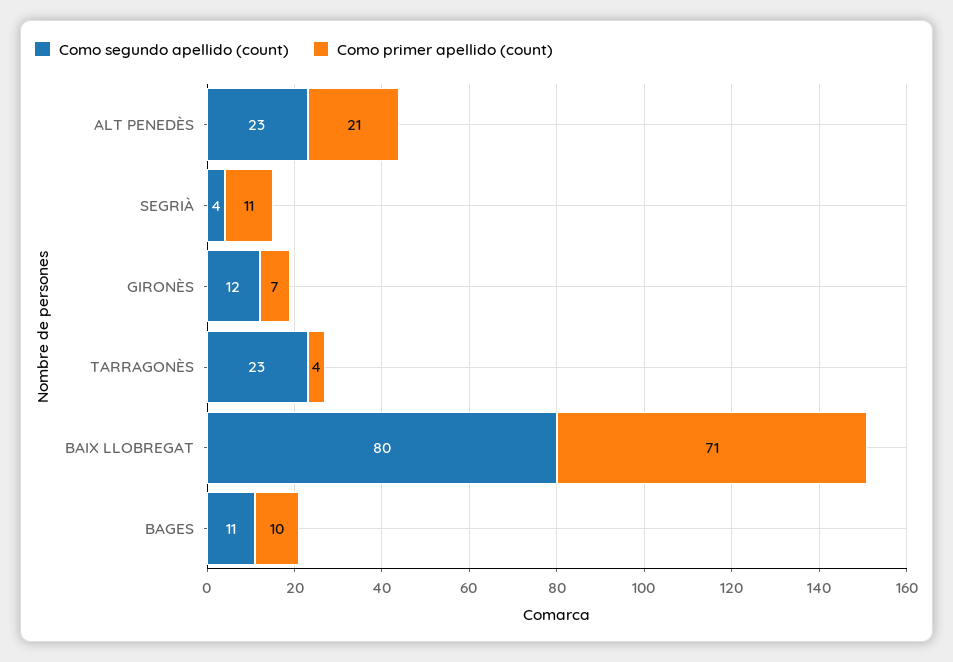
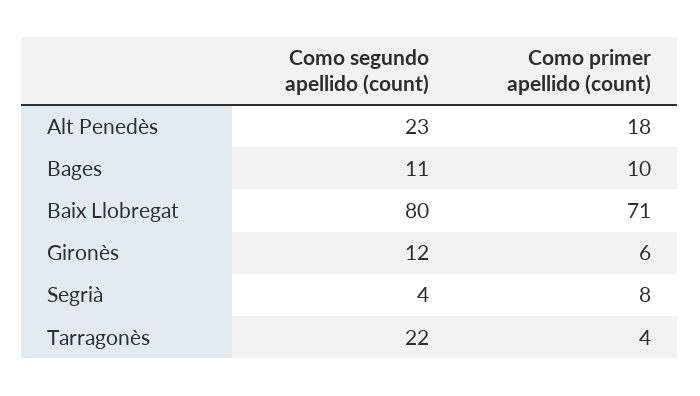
Como primer apellido (count), ALT PENEDÈS: 21 -> 18
Como primer apellido (count), SEGRIÀ: 11 -> 8
Como primer apellido (count), GIRONÈS: 7 -> 6
Como segundo apellido (count), TARRAGONÈS: 23 -> 22

